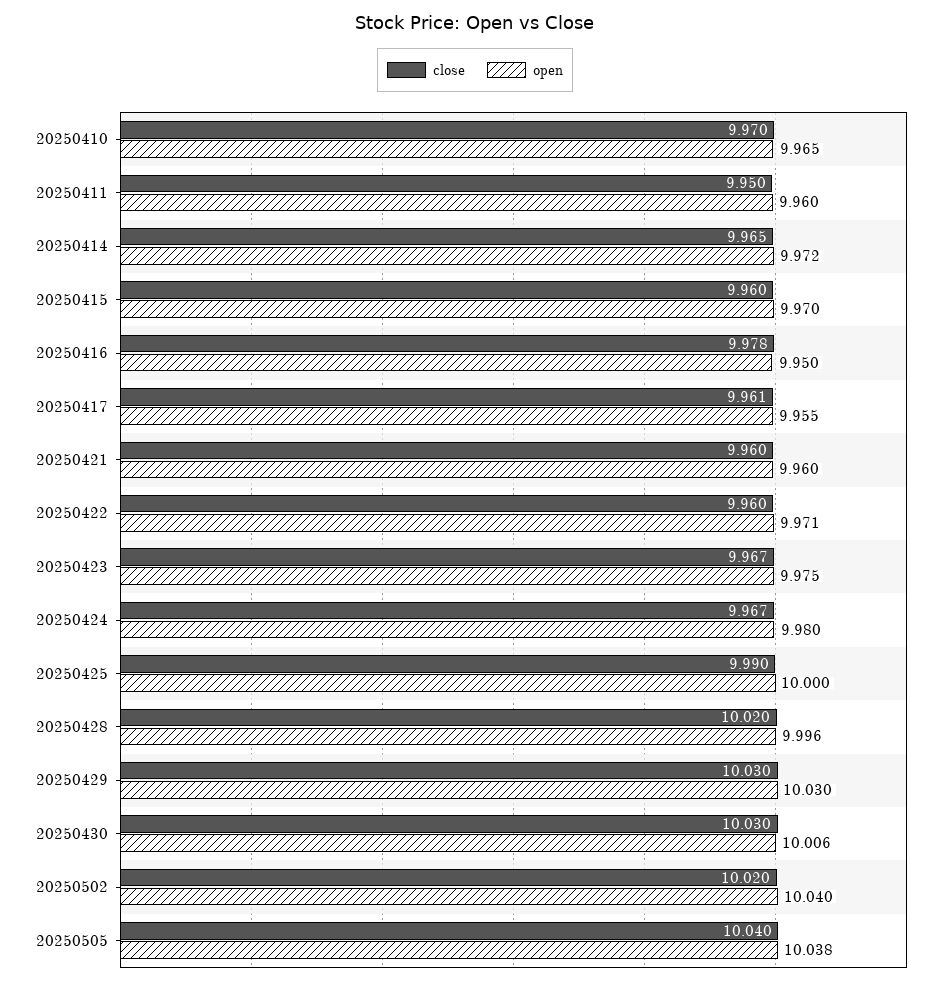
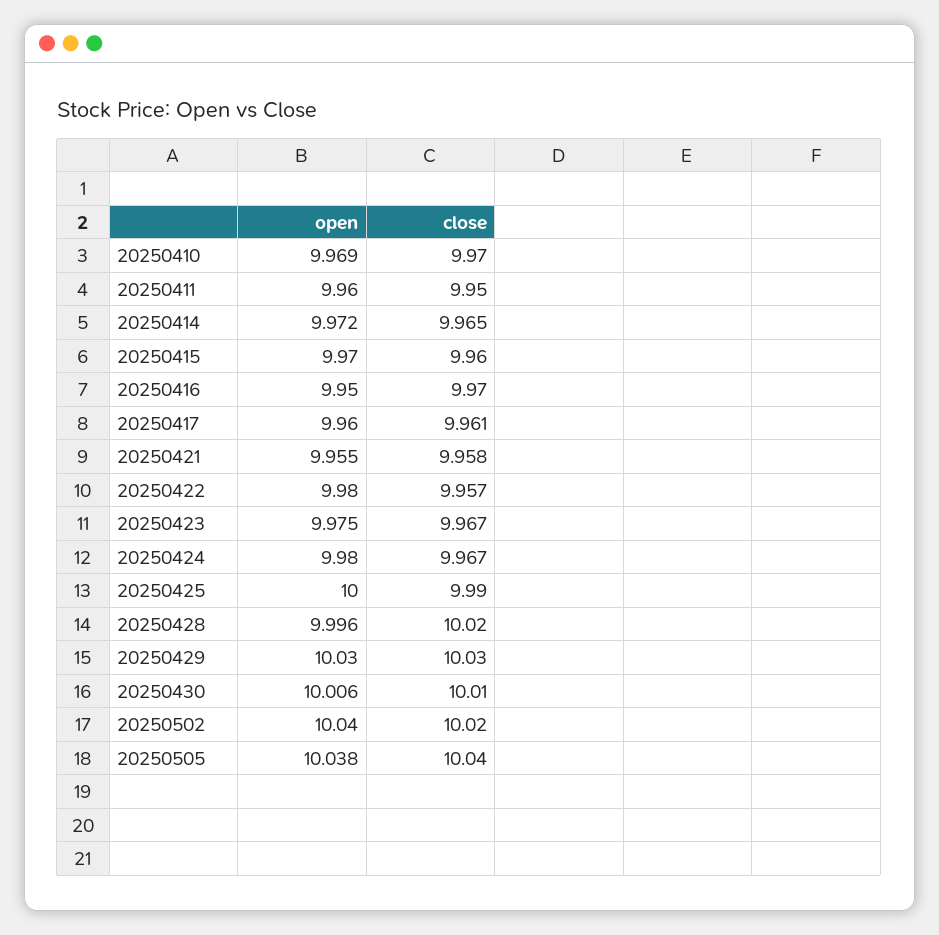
open, 20250410: 9.965 -> 9.969
close, 20250416: 9.978 -> 9.97
open, 20250417: 9.955 -> 9.96
close, 20250421: 9.96 -> 9.958
open, 20250421: 9.96 -> 9.955
close, 20250422: 9.96 -> 9.957
open, 20250422: 9.971 -> 9.98
close, 20250430: 10.03 -> 10.01

